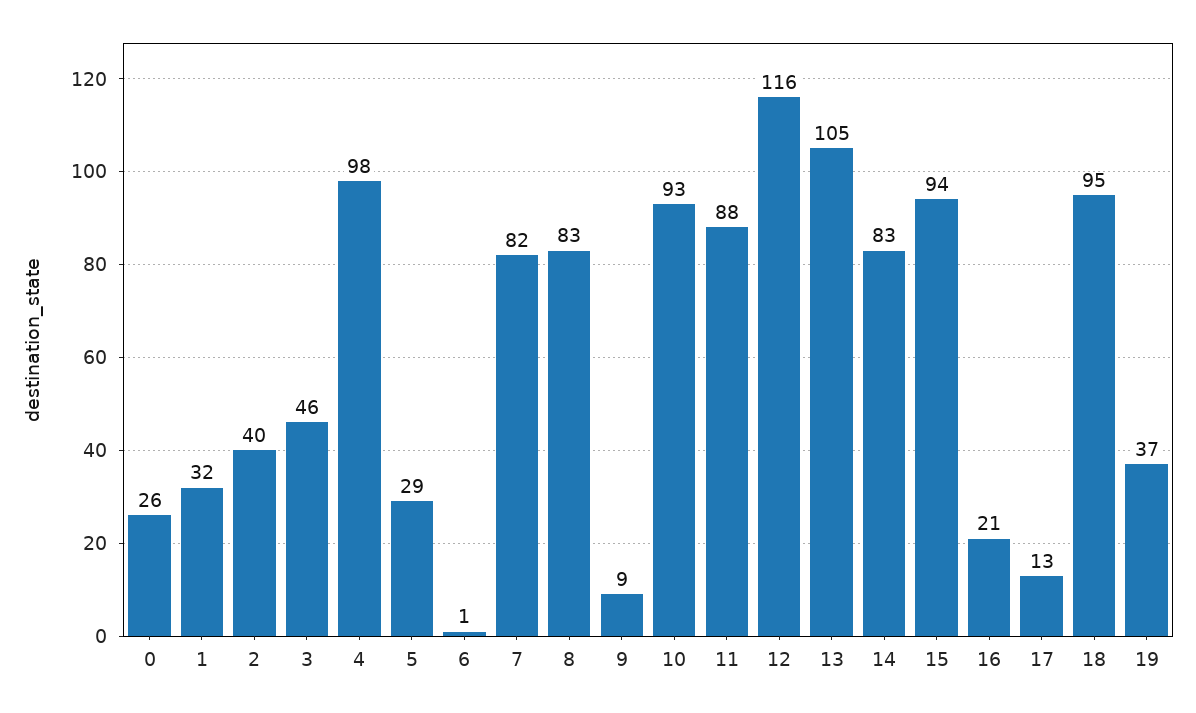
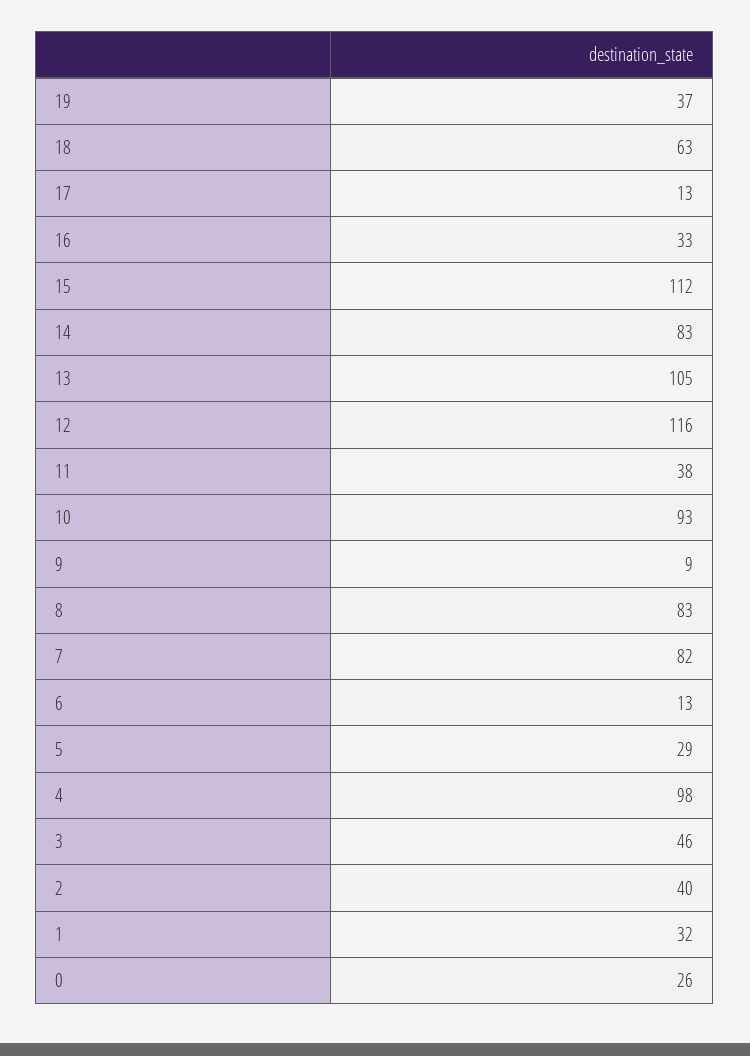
6: 1 -> 13
11: 88 -> 38
15: 94 -> 112
16: 21 -> 33
18: 95 -> 63

